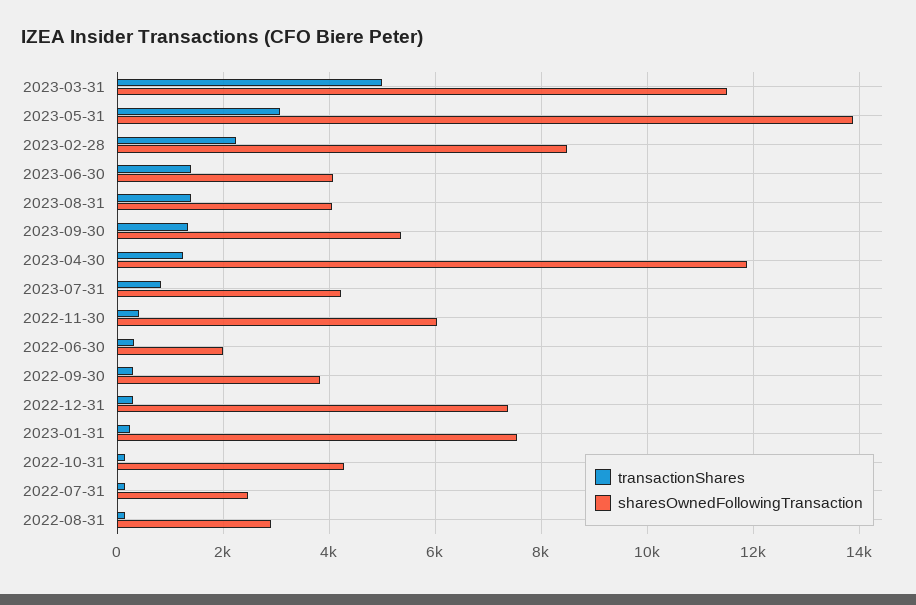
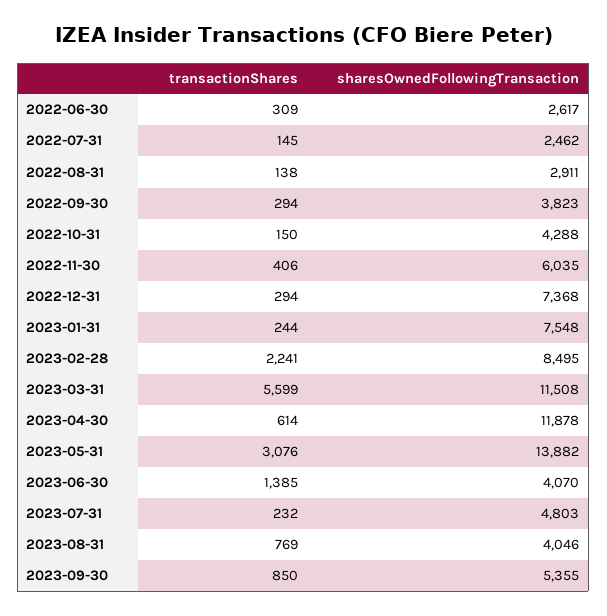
transactionShares, 2023-03-31: 5000 -> 5599
transactionShares, 2023-08-31: 1400 -> 769
transactionShares, 2023-09-30: 1400 -> 850
transactionShares, 2023-04-30: 1200 -> 614
transactionShares, 2023-07-31: 800 -> 232
sharesOwnedFollowingTransaction, 2023-07-31: 4200 -> 4803
sharesOwnedFollowingTransaction, 2022-06-30: 2000 -> 2617

